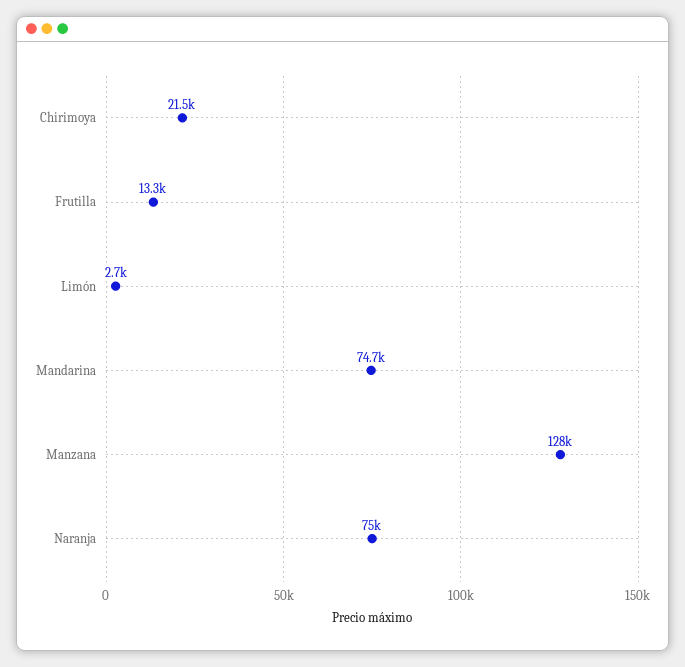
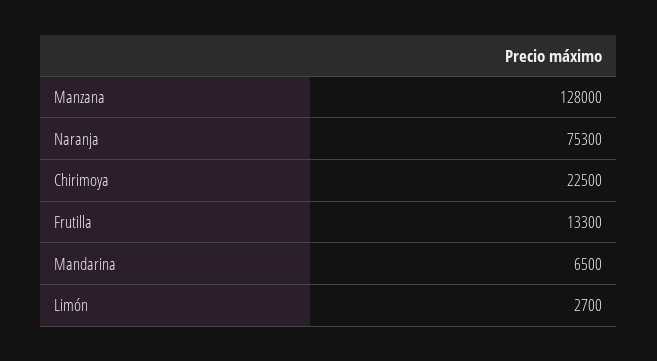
Chirimoya: 21500 -> 22500
Mandarina: 74700 -> 6500
Naranja: 75000 -> 75300

